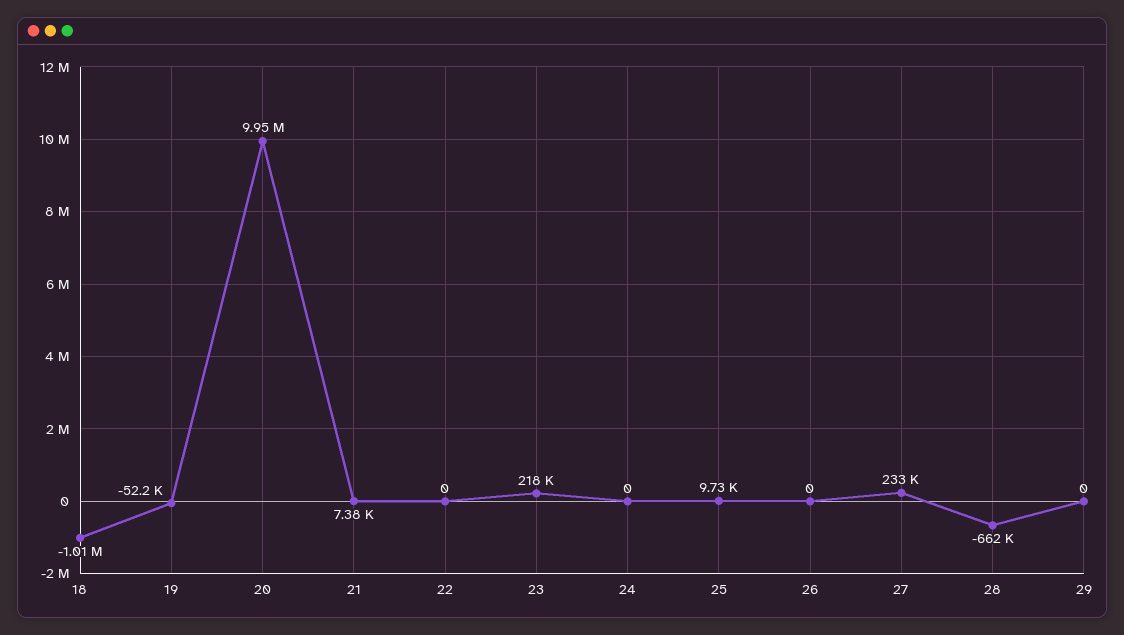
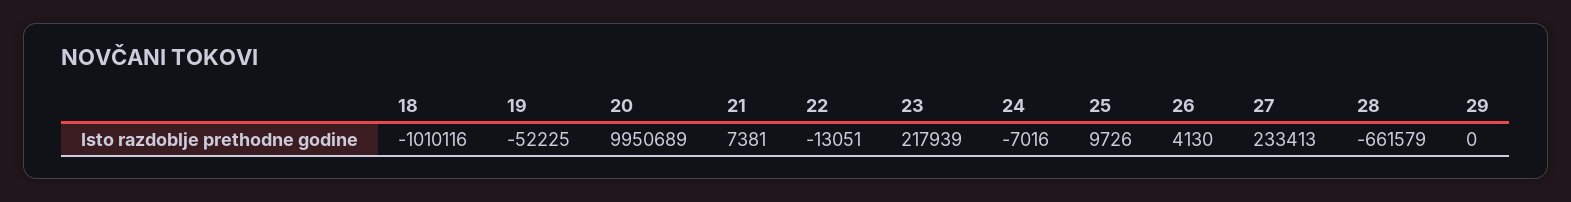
22: 0 -> -13051
24: 0 -> -7016
26: 0 -> 4130

